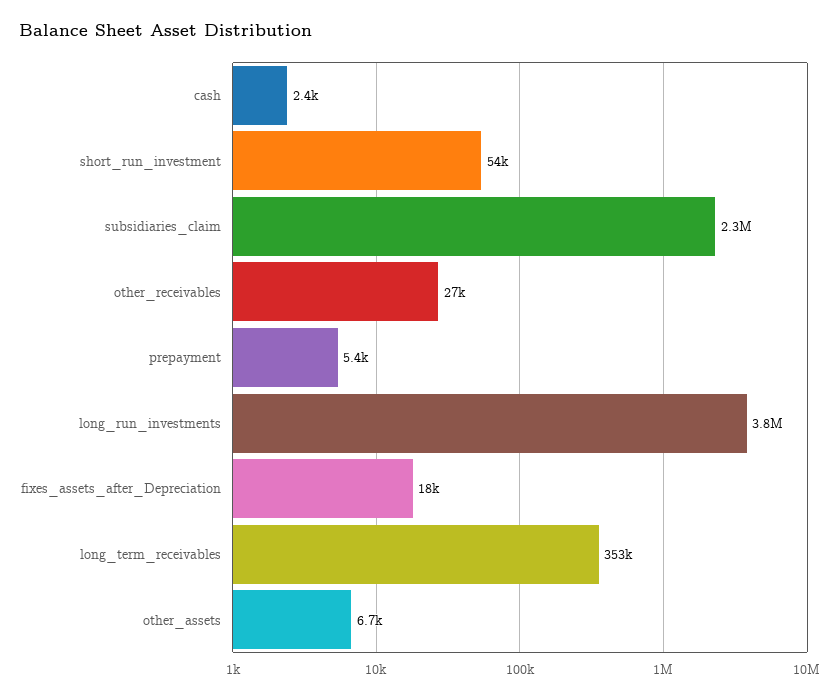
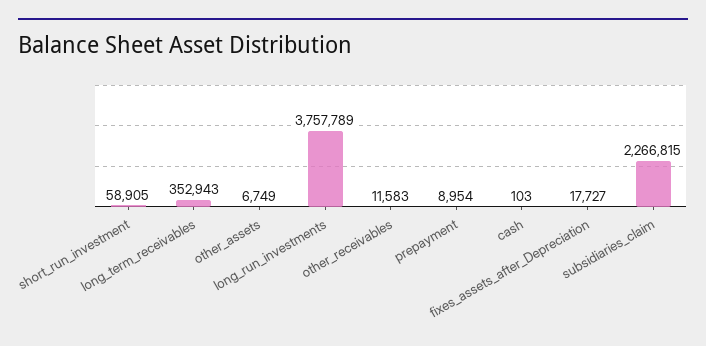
cash: 2400 -> 103
short_run_investment: 54000 -> 58905
other_receivables: 27000 -> 11583
prepayment: 5400 -> 8954

